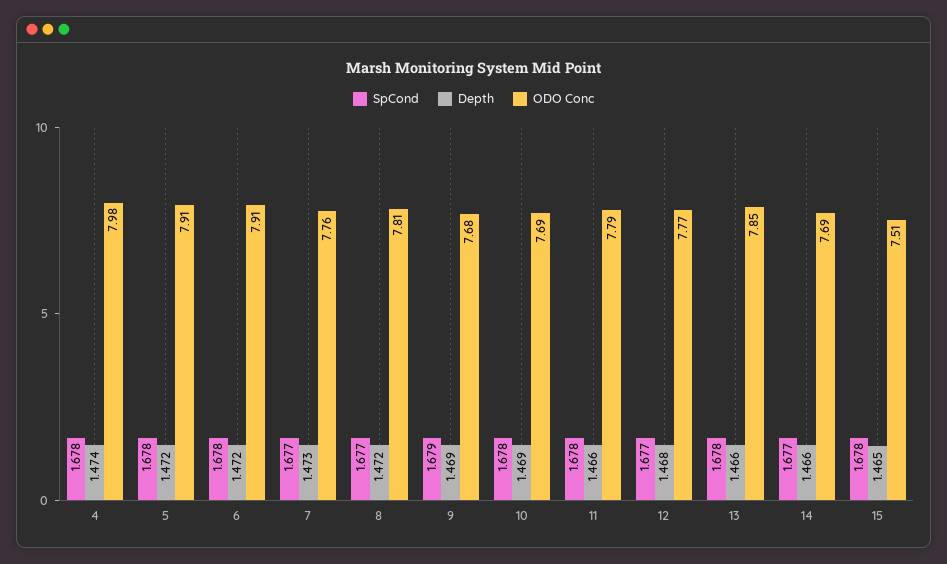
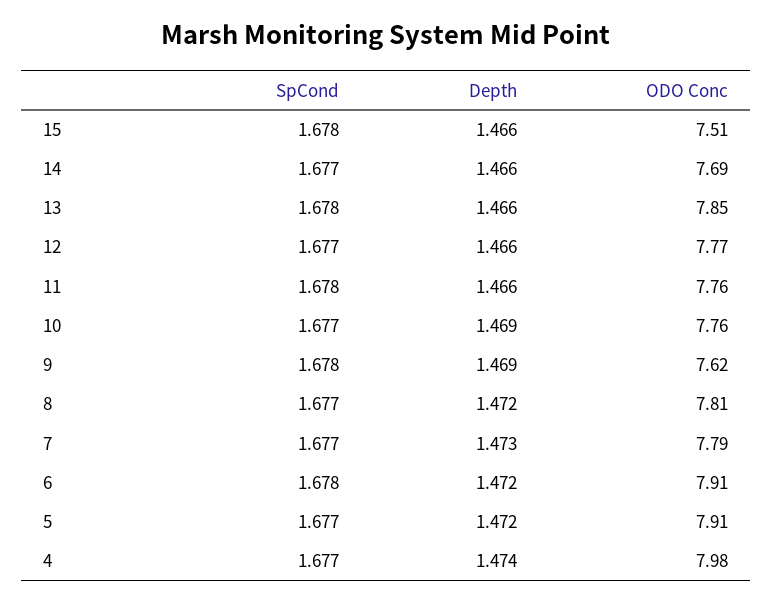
SpCond, 4: 1.678 -> 1.677
SpCond, 5: 1.678 -> 1.677
ODO Conc, 7: 7.76 -> 7.79
SpCond, 9: 1.679 -> 1.678
ODO Conc, 9: 7.68 -> 7.62
SpCond, 10: 1.678 -> 1.677
ODO Conc, 10: 7.69 -> 7.76
ODO Conc, 11: 7.79 -> 7.76
Depth, 12: 1.468 -> 1.466
Depth, 15: 1.465 -> 1.466

